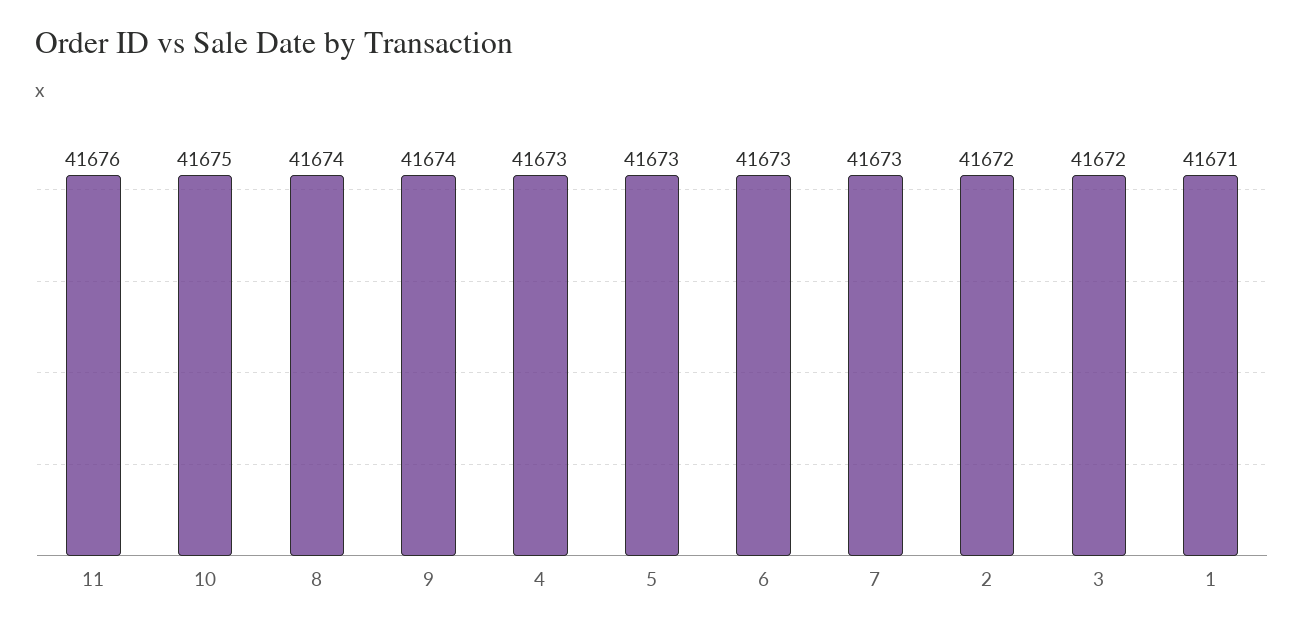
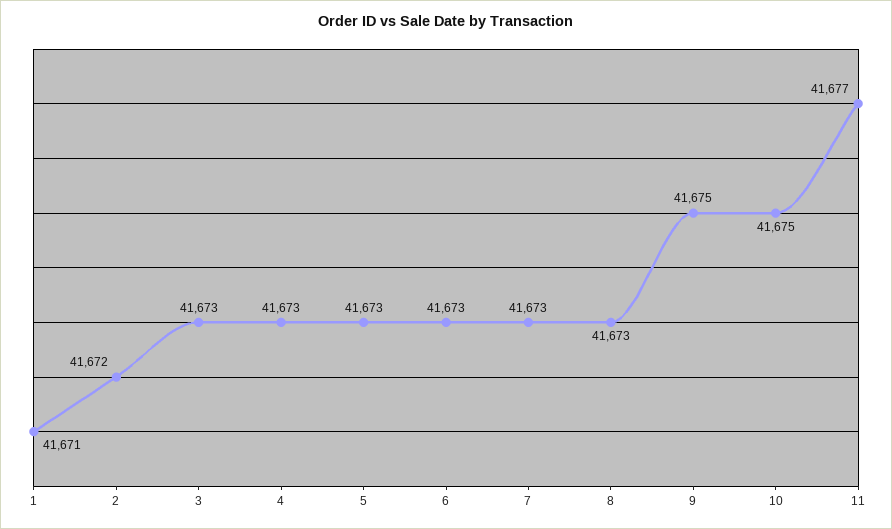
11: 41676 -> 41677
8: 41674 -> 41673
9: 41674 -> 41675
3: 41672 -> 41673

